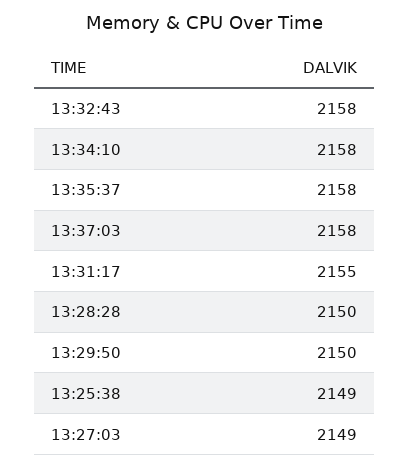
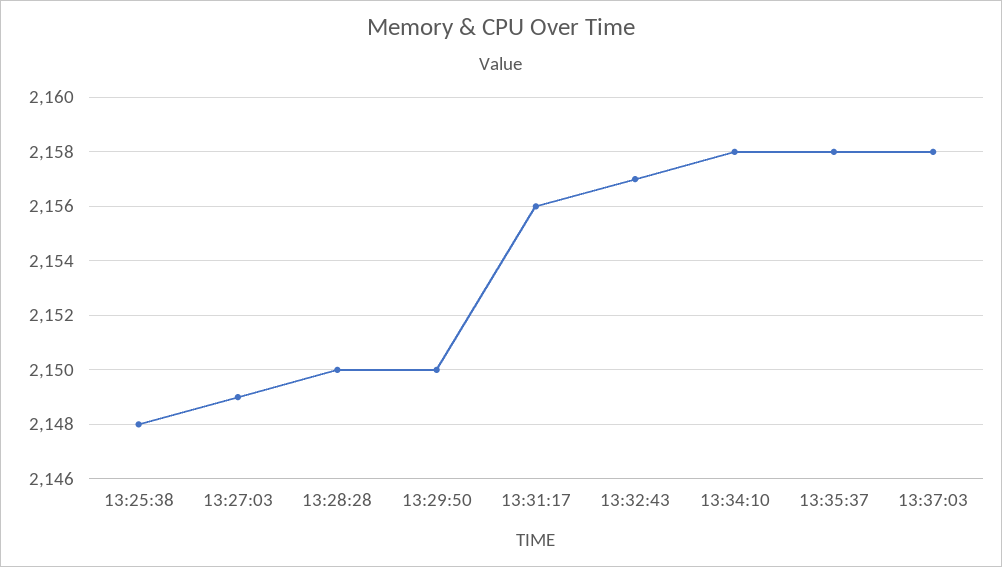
13:32:43: 2158 -> 2157
13:31:17: 2155 -> 2156
13:25:38: 2149 -> 2148

